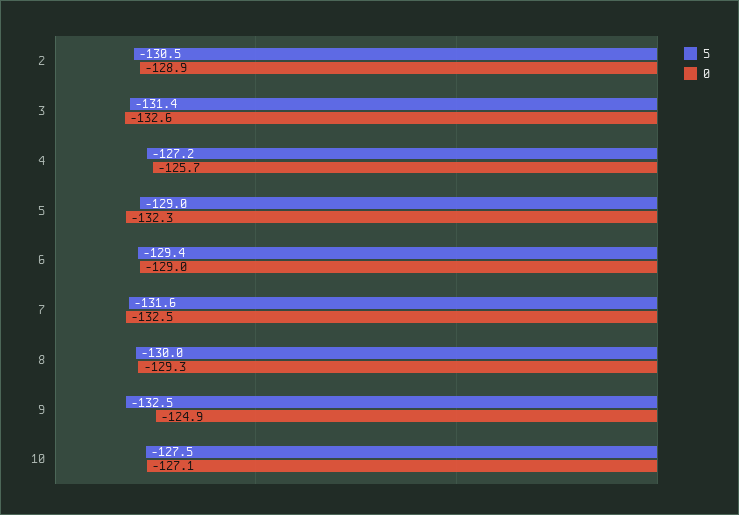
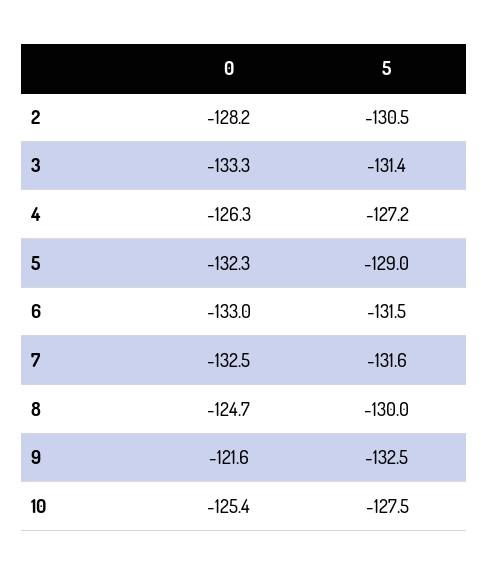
0, 2: -128.9 -> -128.2
0, 3: -132.6 -> -133.3
0, 4: -125.7 -> -126.3
5, 6: -129.4 -> -131.5
0, 6: -129 -> -133
0, 8: -129.3 -> -124.7
0, 9: -124.9 -> -121.6
0, 10: -127.1 -> -125.4

